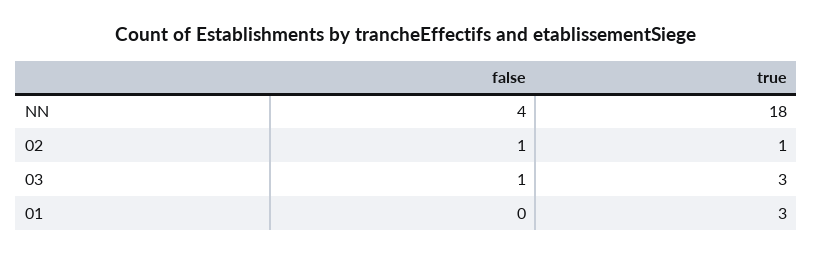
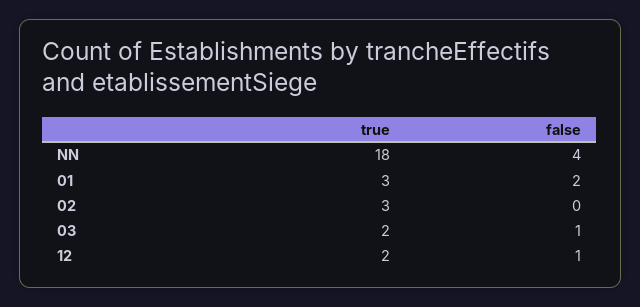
false, 02: 1 -> 0
true, 02: 1 -> 3
true, 03: 3 -> 2
false, 01: 0 -> 2
true, 12: none -> 2
false, 12: none -> 1

